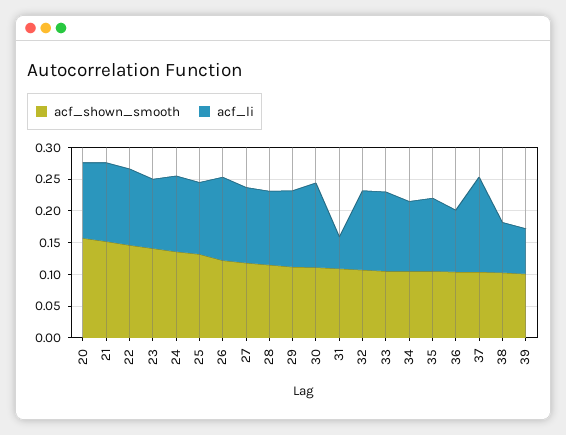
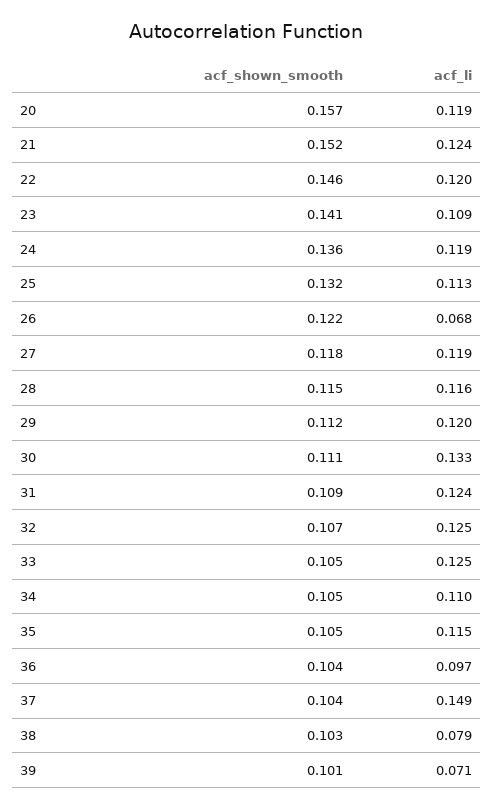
acf_li, 26: 0.125 -> 0.068
acf_li, 31: 0.05 -> 0.124

